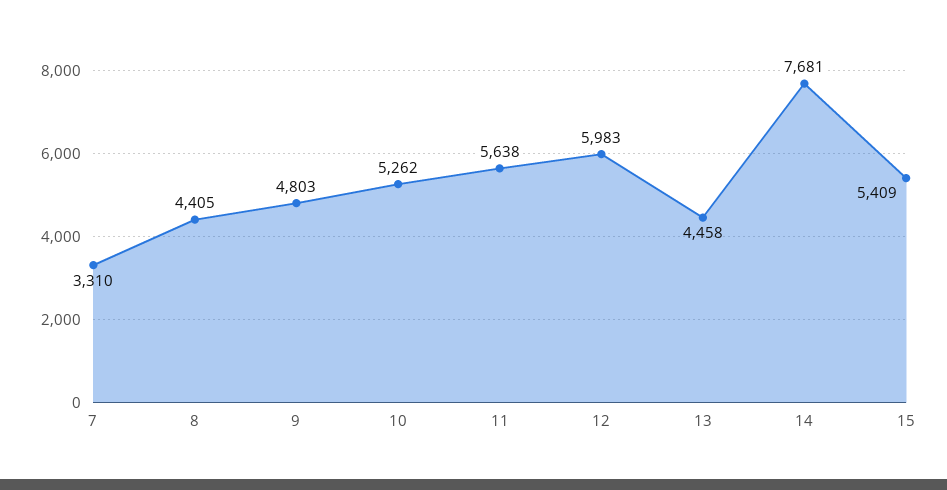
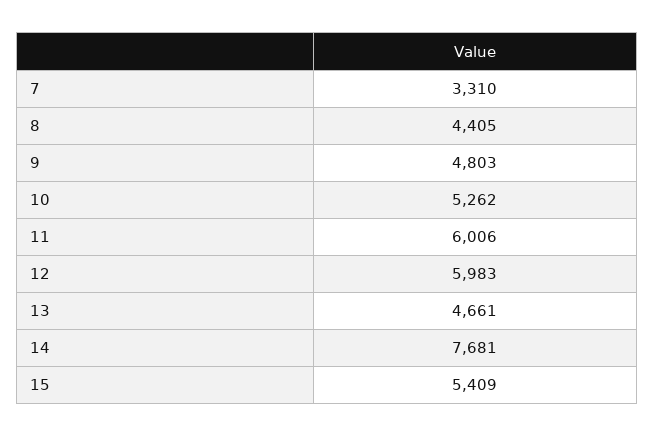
11: 5638 -> 6006
13: 4458 -> 4661

